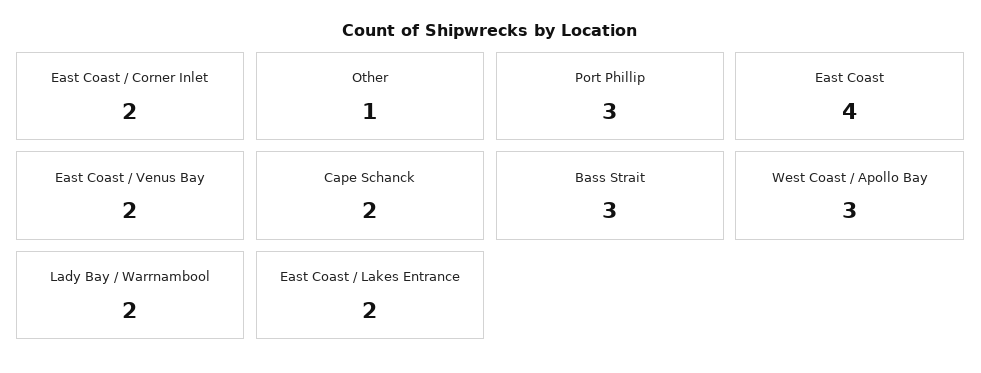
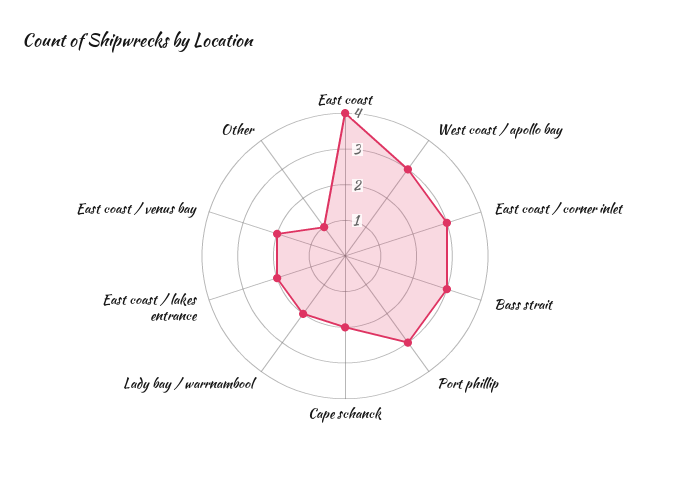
East Coast / Corner Inlet: 2 -> 3

